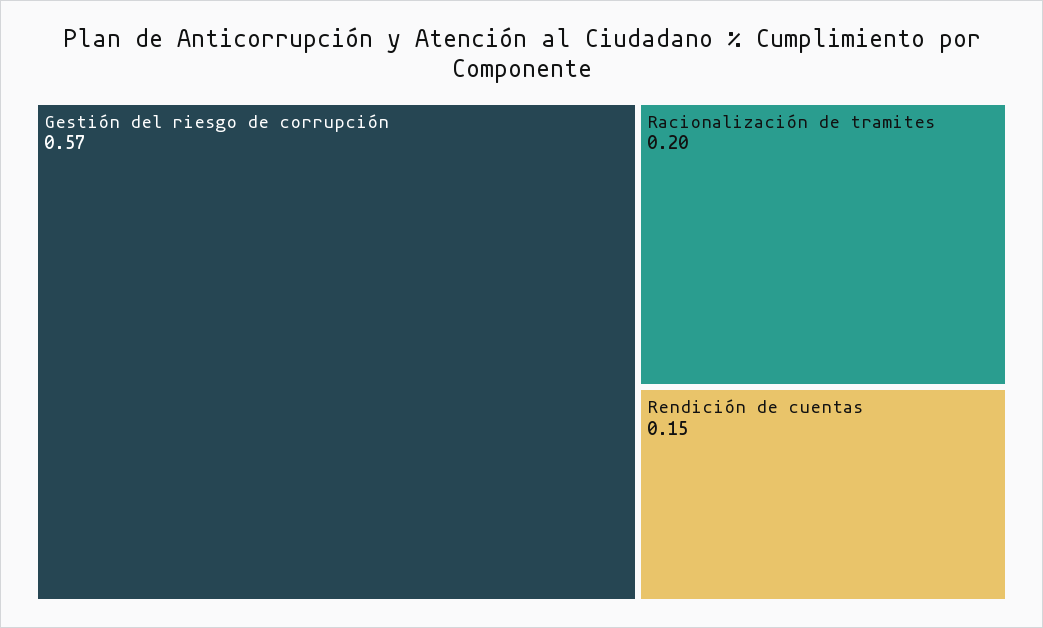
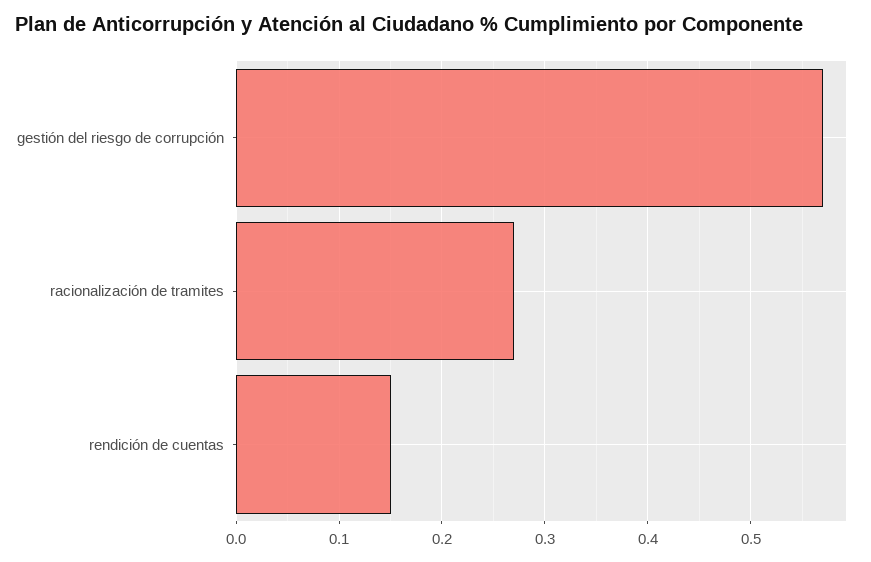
Racionalización de tramites: 0.2 -> 0.27

